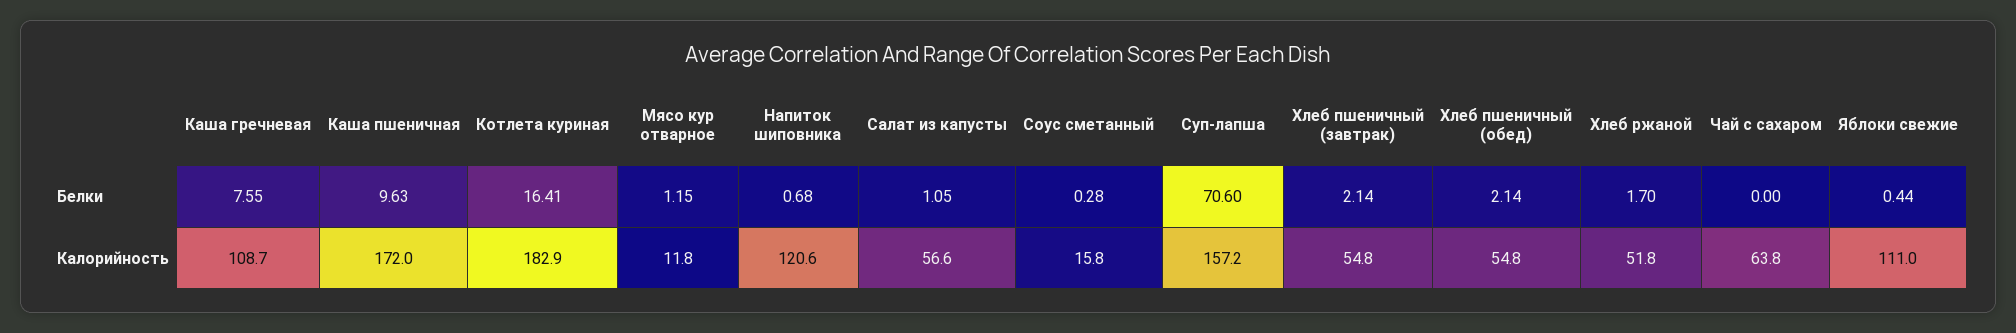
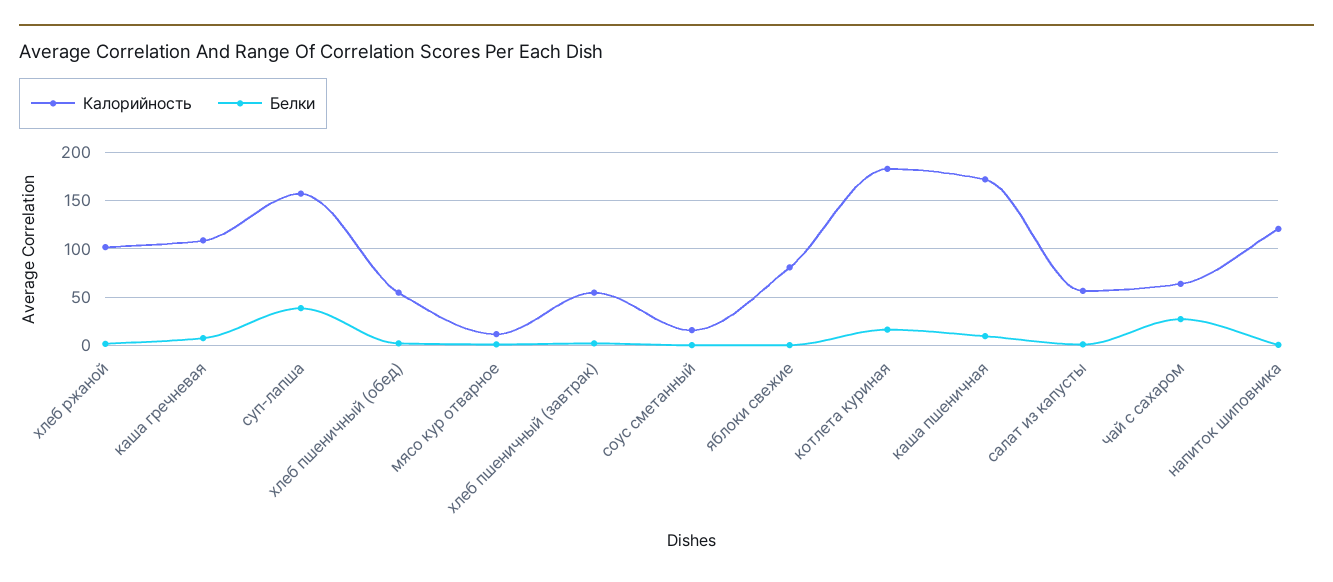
Белки, Суп-лапша: 70.6 -> 40
Белки, Чай с сахаром: 0 -> 30
Калорийность, Хлеб ржаной: 51.8 -> 100
Калорийность, Яблоки свежие: 111 -> 80

